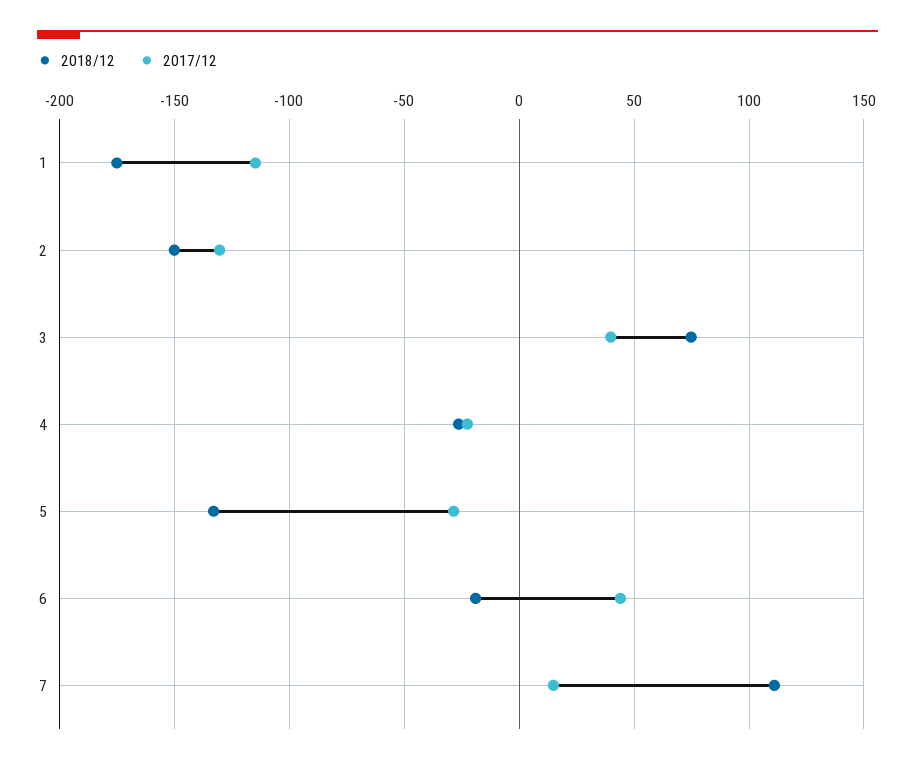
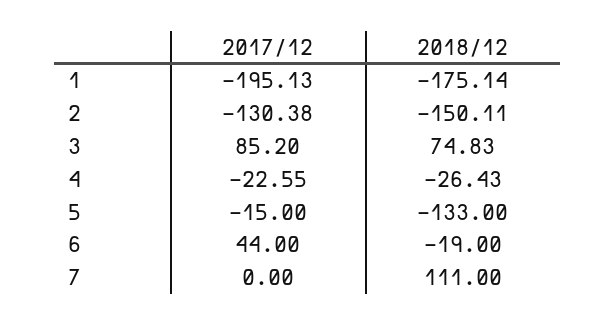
2017/12, 1: -115 -> -195.13
2017/12, 3: 40 -> 85.2
2017/12, 5: -30 -> -15
2017/12, 7: 15 -> 0

